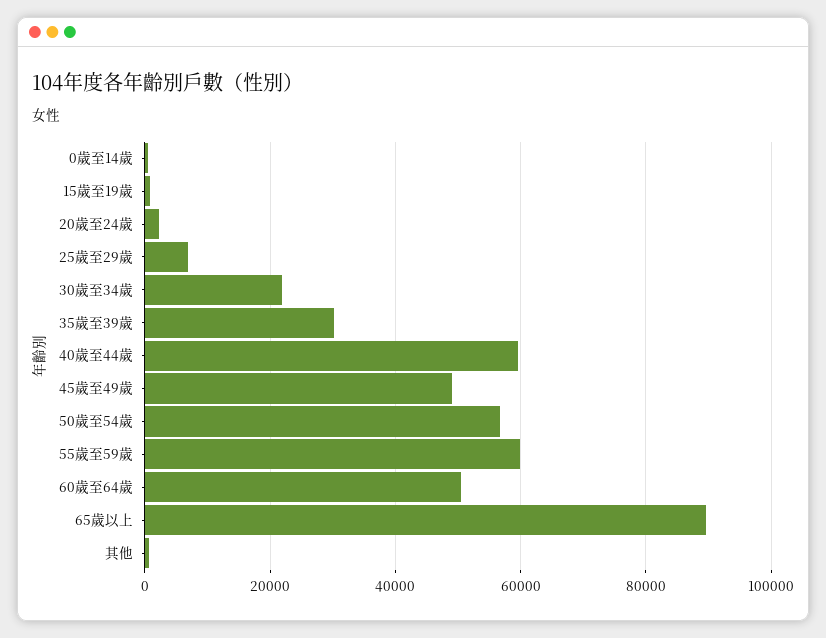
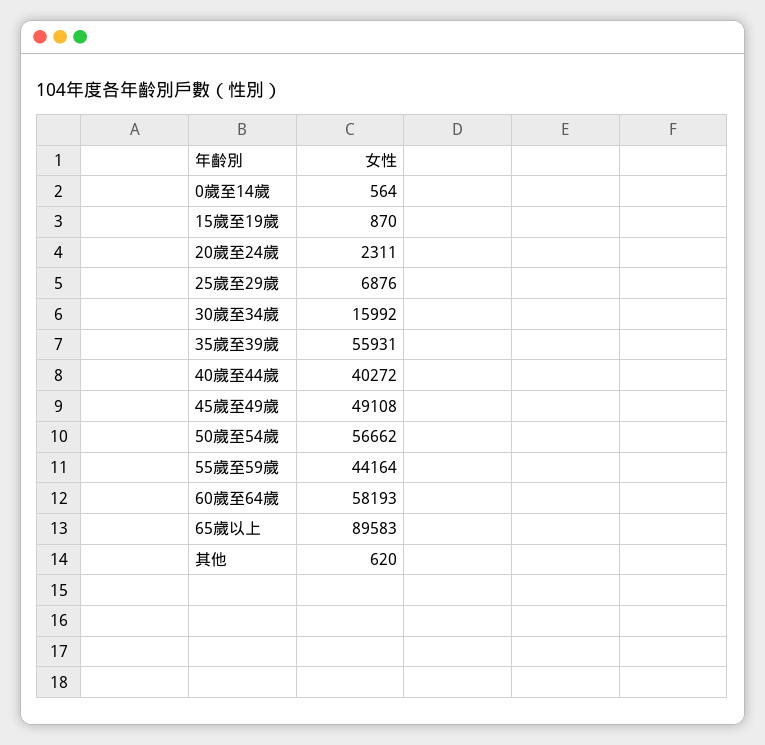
30歲至34歲: 22000 -> 15992
35歲至39歲: 30000 -> 55931
40歲至44歲: 60000 -> 40272
55歲至59歲: 60000 -> 44164
60歲至64歲: 50000 -> 58193

